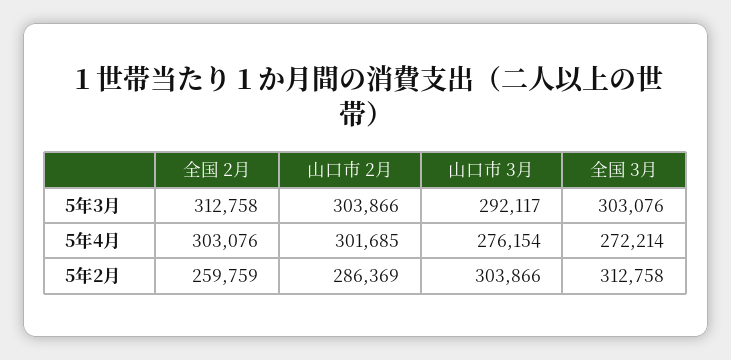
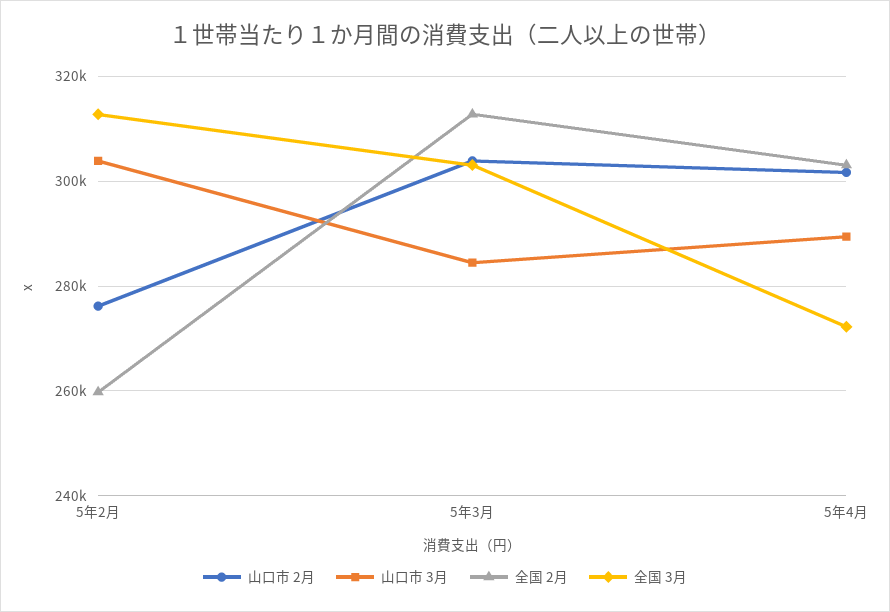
山口市 3月, 5年3月: 292117 -> 284000
山口市 3月, 5年4月: 276154 -> 290000
山口市 2月, 5年2月: 286369 -> 276000

